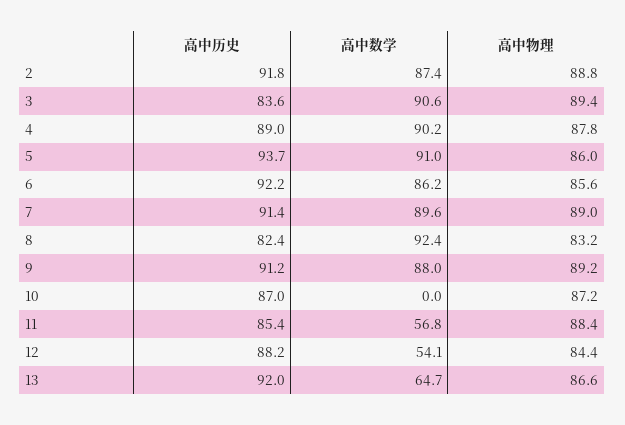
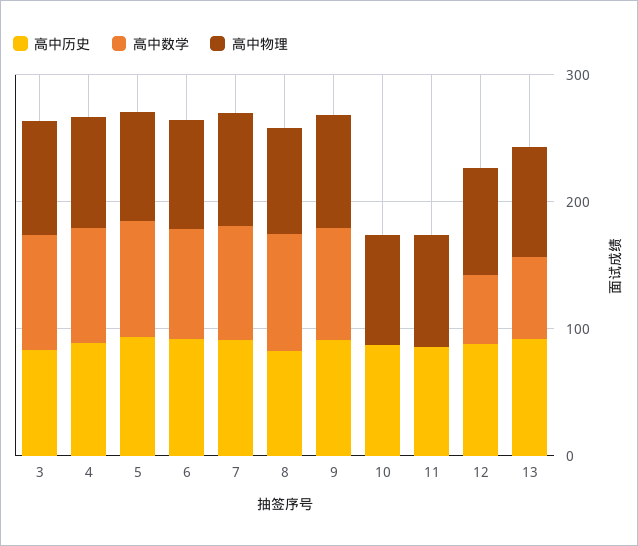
高中历史, 2: 91.8 -> none
高中数学, 2: 87.4 -> none
高中物理, 2: 88.8 -> none
高中数学, 11: 56.8 -> 0

